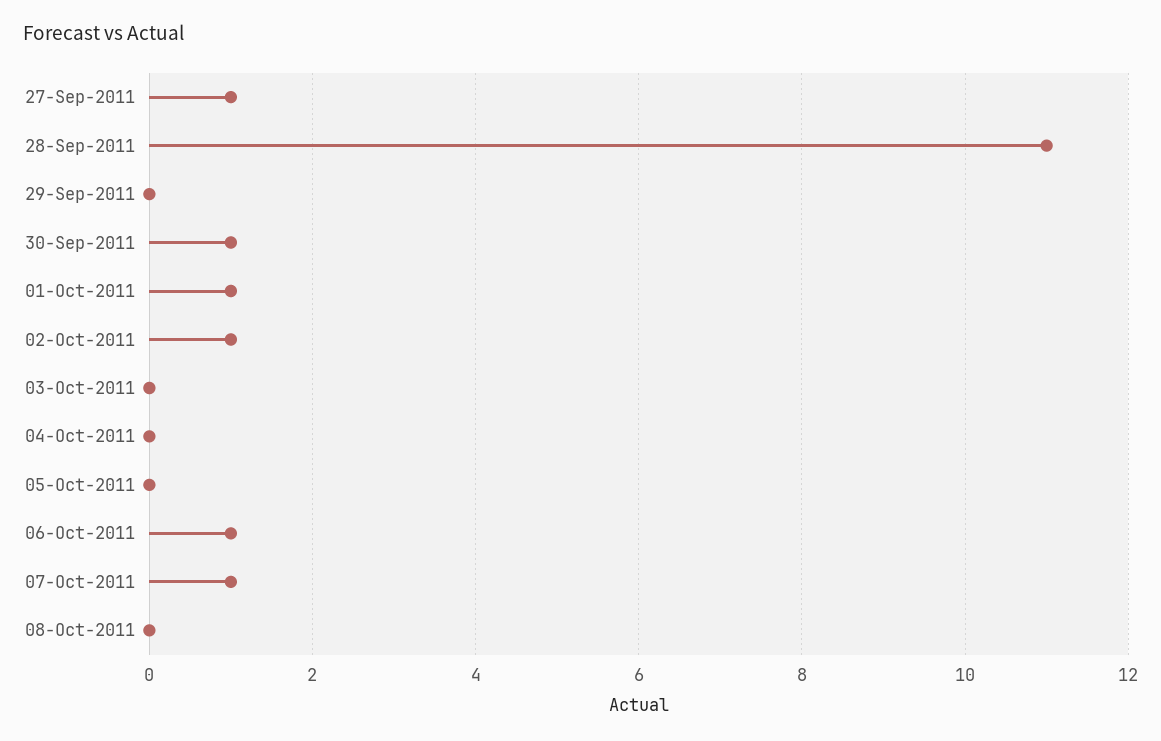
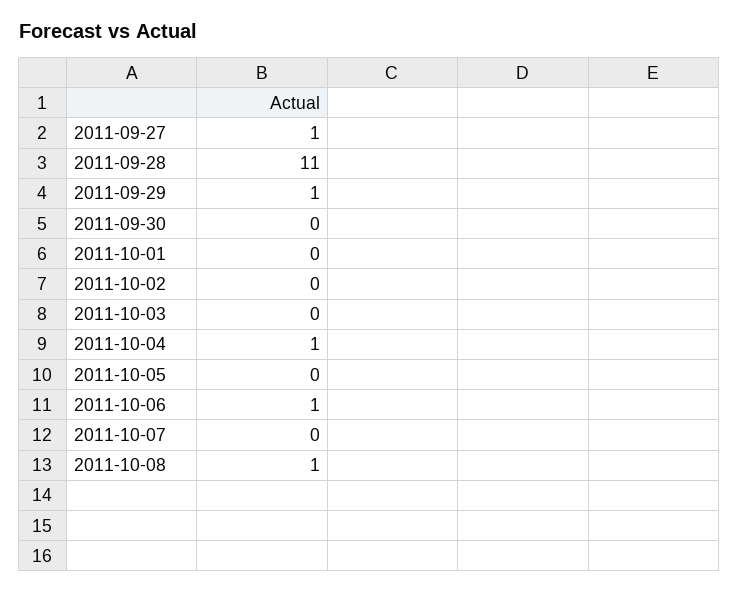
29-Sep-2011: 0 -> 1
30-Sep-2011: 1 -> 0
01-Oct-2011: 1 -> 0
02-Oct-2011: 1 -> 0
04-Oct-2011: 0 -> 1
07-Oct-2011: 1 -> 0
08-Oct-2011: 0 -> 1

